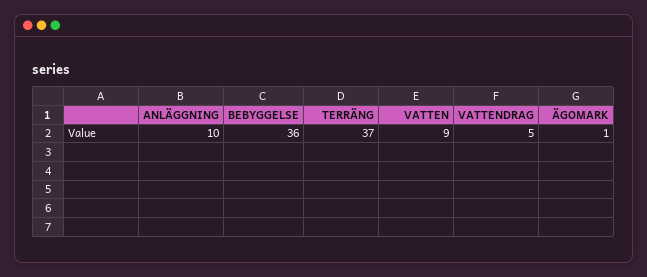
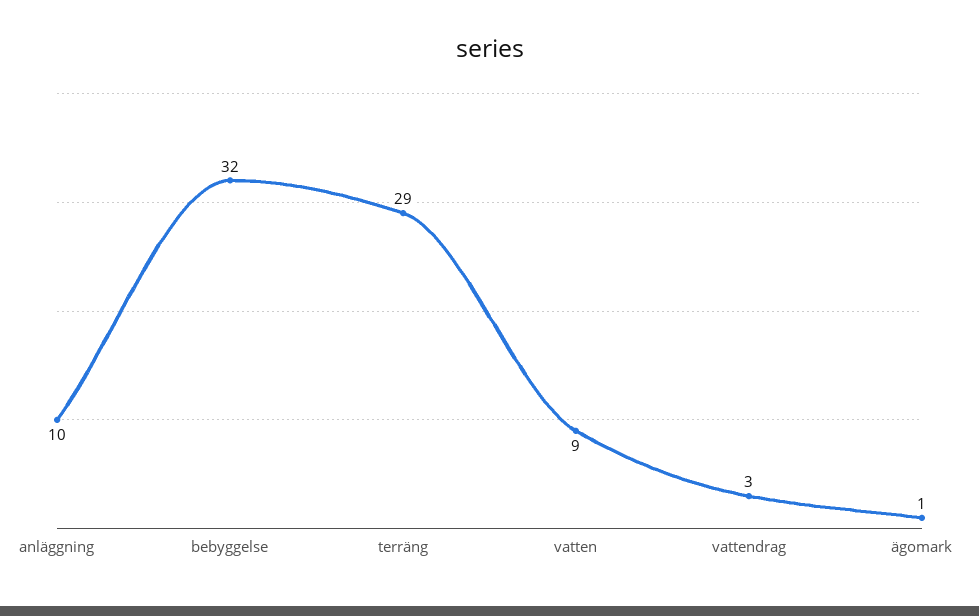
BEBYGGELSE: 36 -> 32
TERRÄNG: 37 -> 29
VATTENDRAG: 5 -> 3

